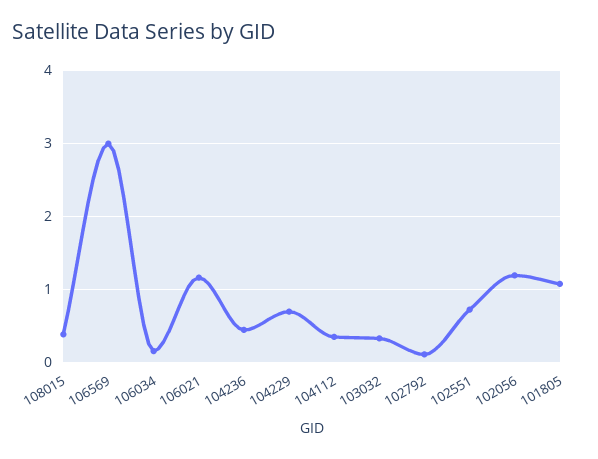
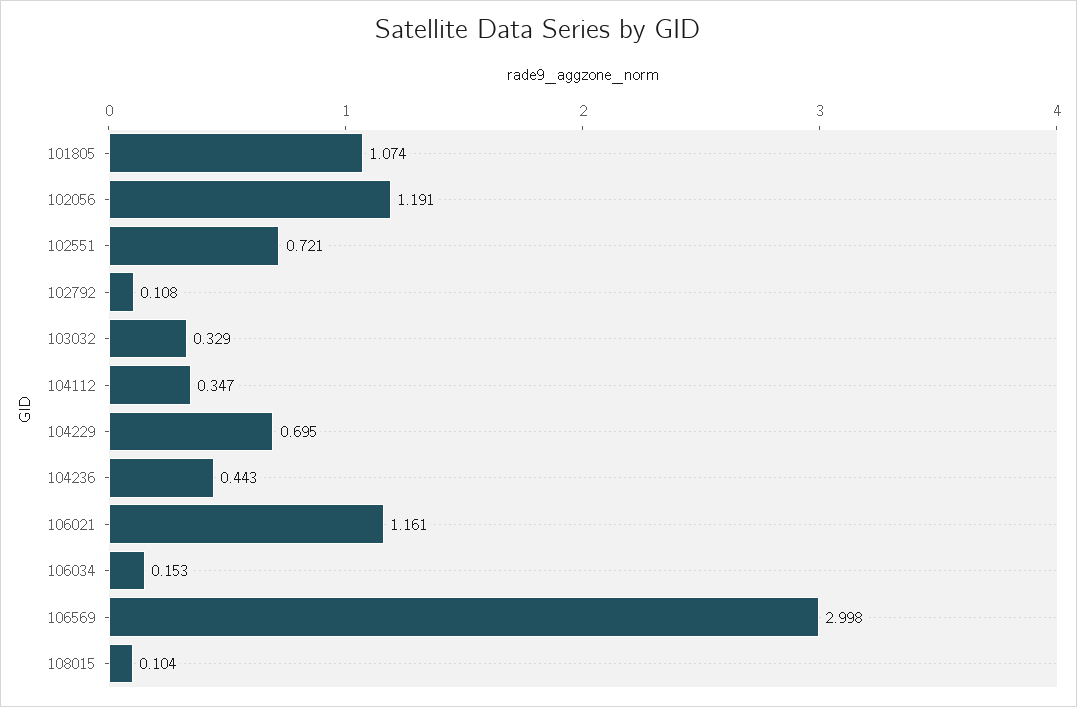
108015: 0.4 -> 0.104

